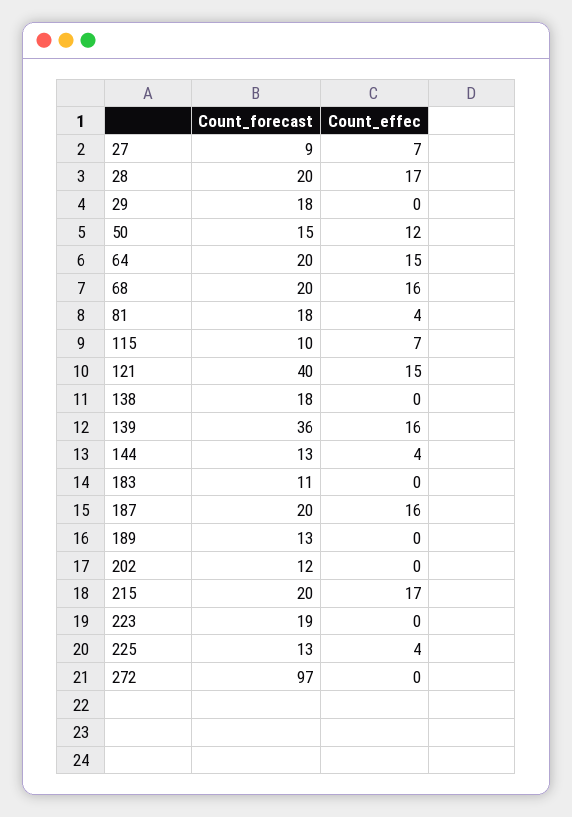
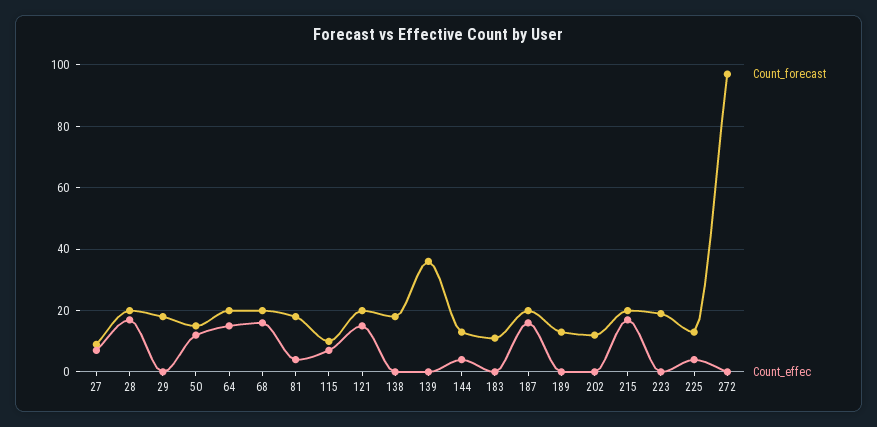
Count_forecast, 121: 40 -> 20
Count_effec, 139: 16 -> 0

